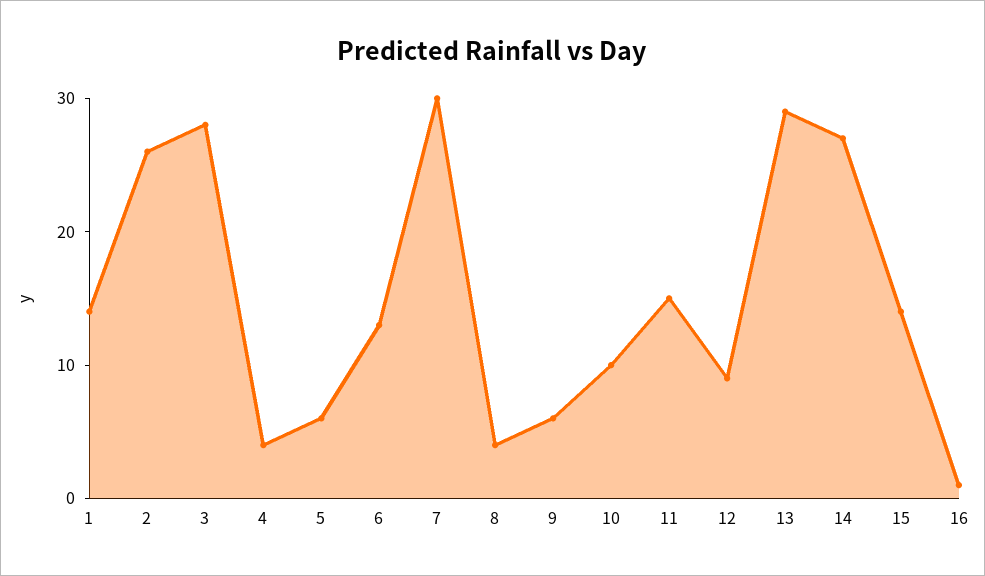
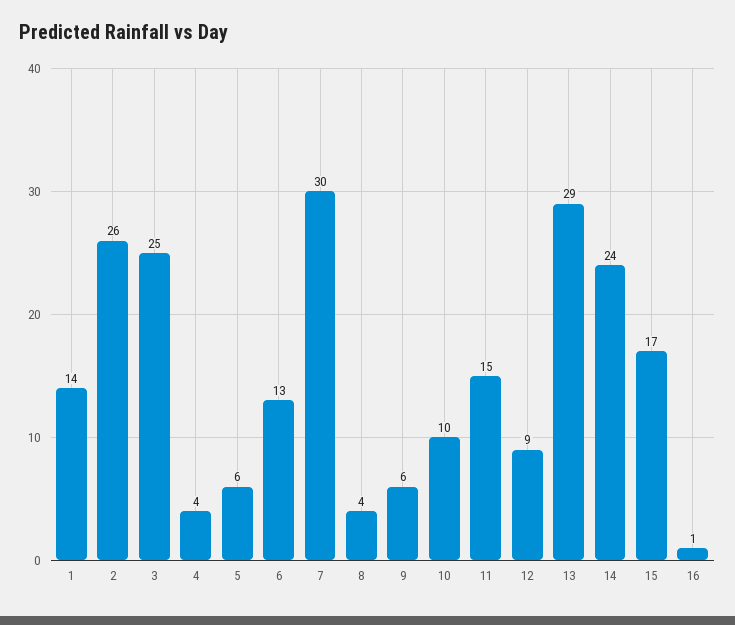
3: 28 -> 25
14: 27 -> 24
15: 14 -> 17

